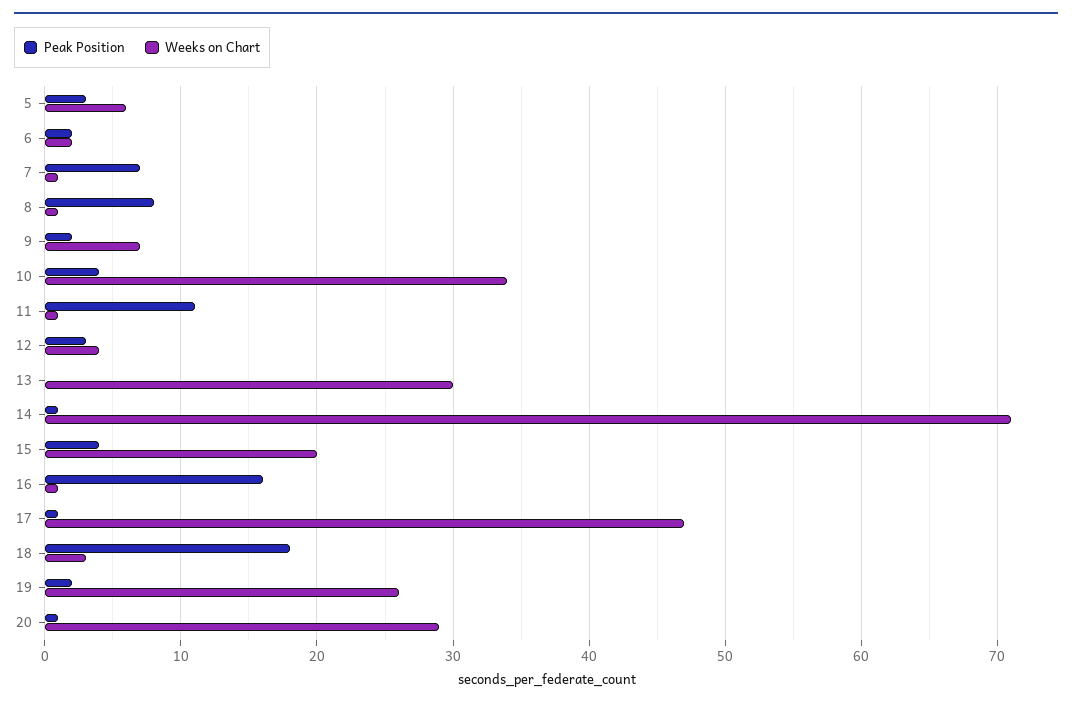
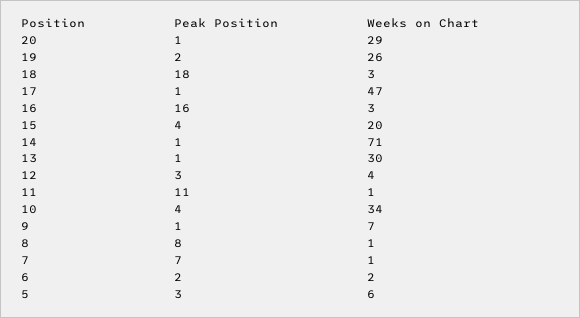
Peak Position, 9: 2 -> 1
Peak Position, 13: 0 -> 1
Weeks on Chart, 16: 1 -> 3

